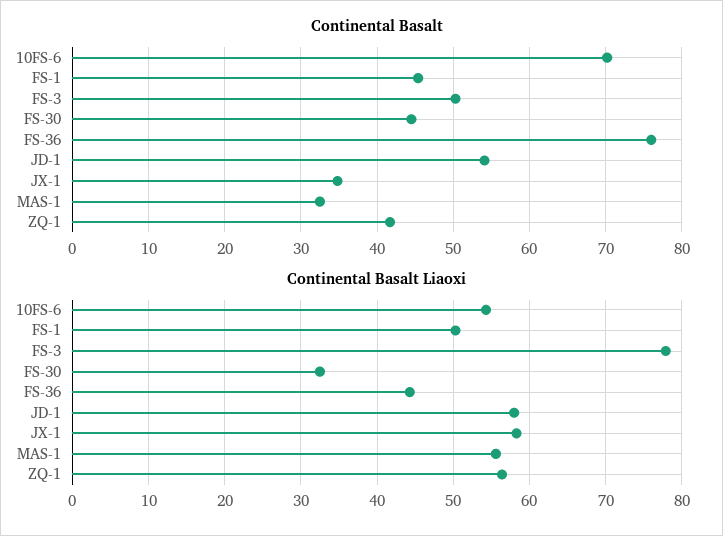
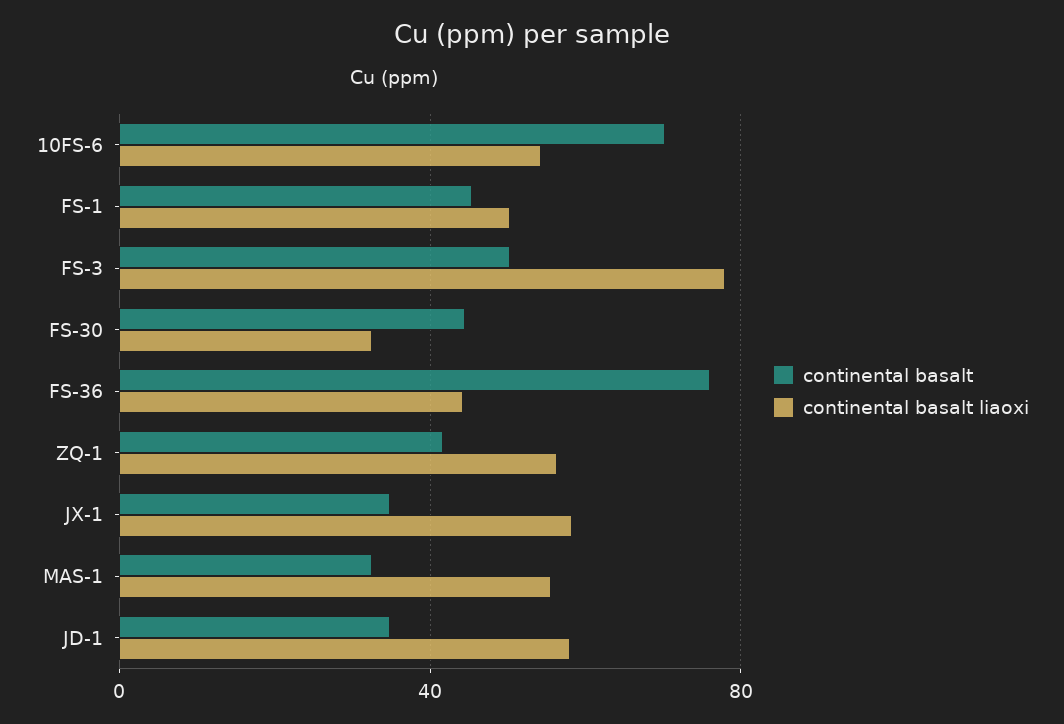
Continental Basalt, JD-1: 54 -> 35

